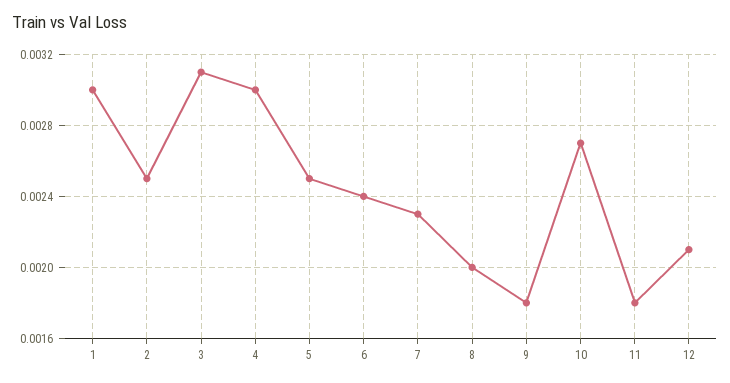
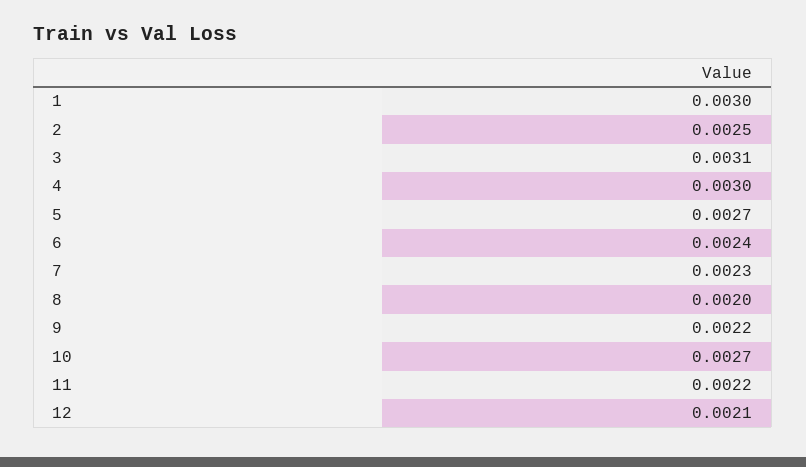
5: 0.0025 -> 0.0027
9: 0.0018 -> 0.0022
11: 0.0018 -> 0.0022

